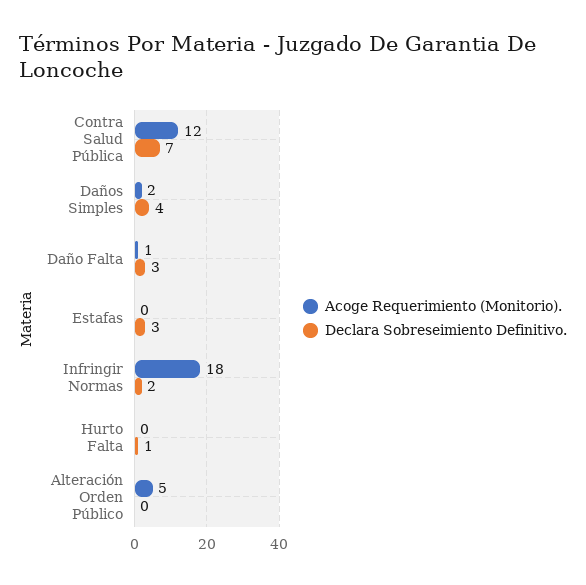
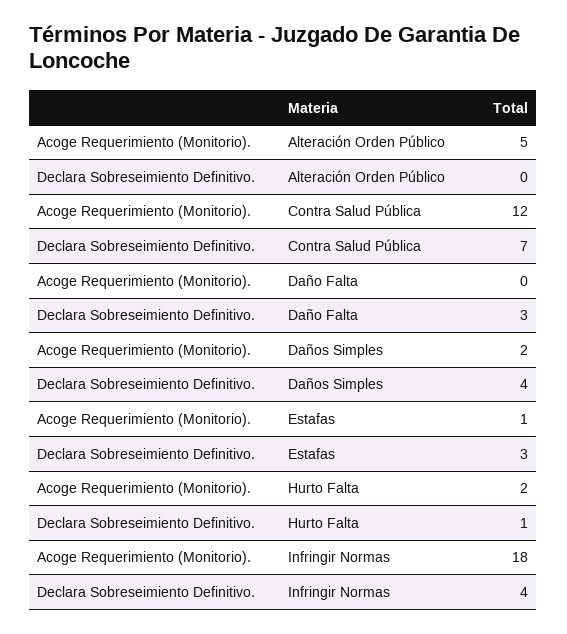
Acoge Requerimiento (Monitorio)., Daño Falta: 1 -> 0
Acoge Requerimiento (Monitorio)., Estafas: 0 -> 1
Declara Sobreseimiento Definitivo., Infringir Normas: 2 -> 4
Acoge Requerimiento (Monitorio)., Hurto Falta: 0 -> 2

